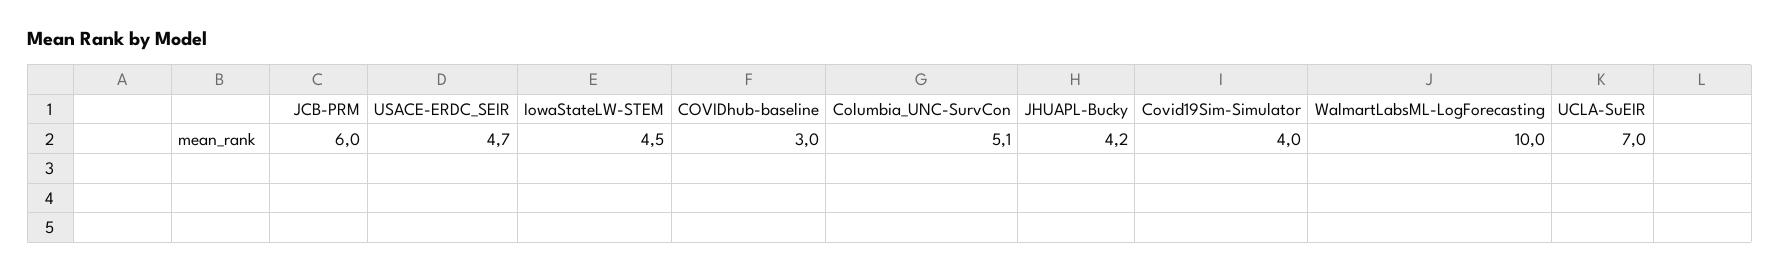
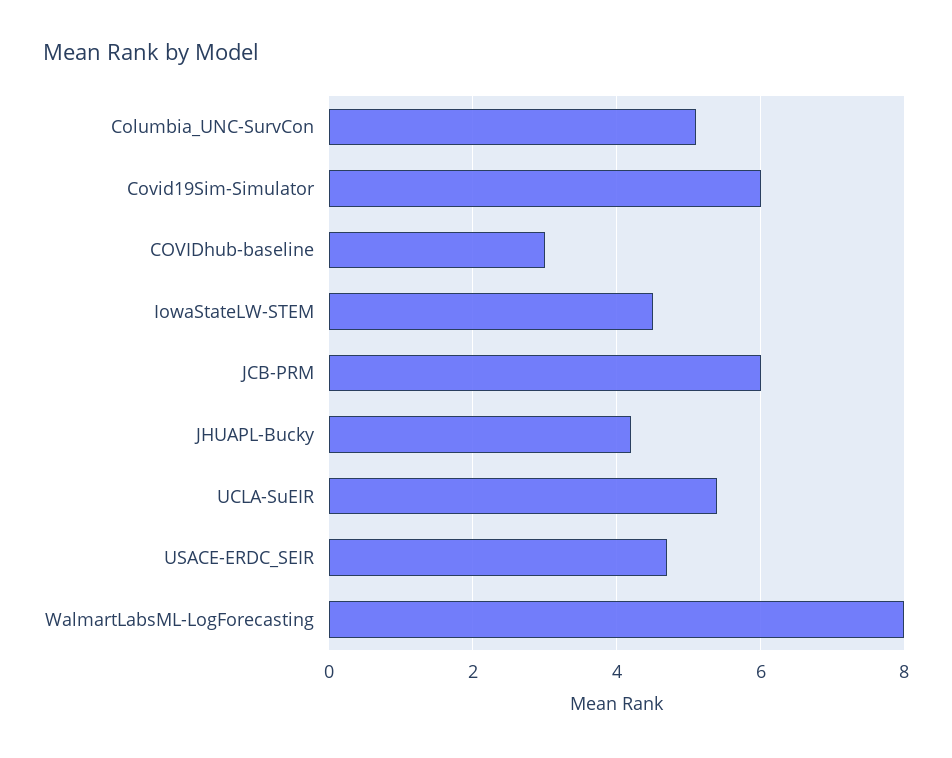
Covid19Sim-Simulator: 4 -> 6
WalmartLabsML-LogForecasting: 10 -> 8
UCLA-SuEIR: 7 -> 5.5

